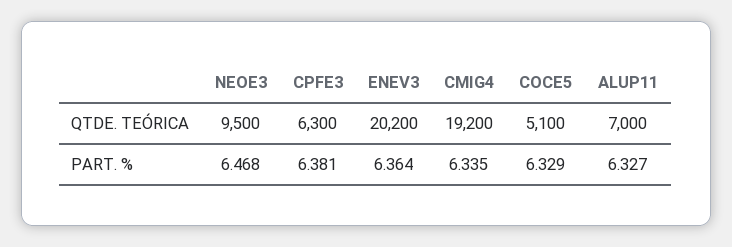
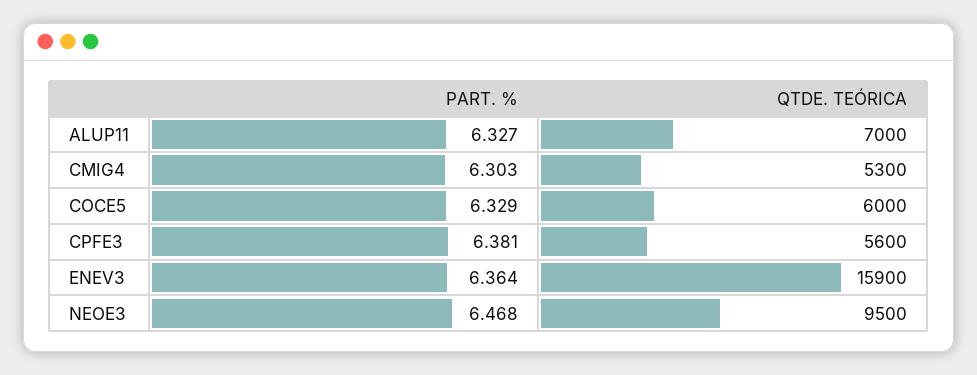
CPFE3, QTDE. TEÓRICA: 6300 -> 5600
ENEV3, QTDE. TEÓRICA: 20200 -> 15900
CMIG4, QTDE. TEÓRICA: 19200 -> 5300
COCE5, QTDE. TEÓRICA: 5100 -> 6000
CMIG4, PART. %: 6.335 -> 6.303

